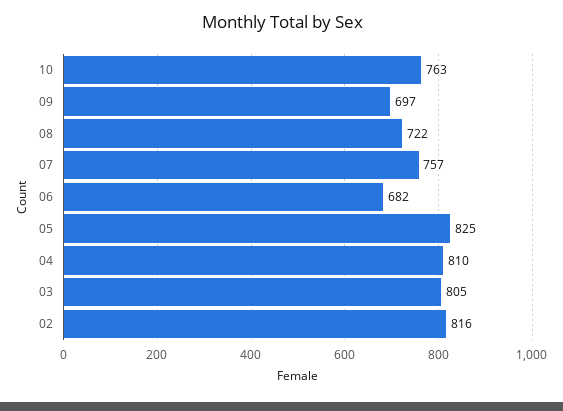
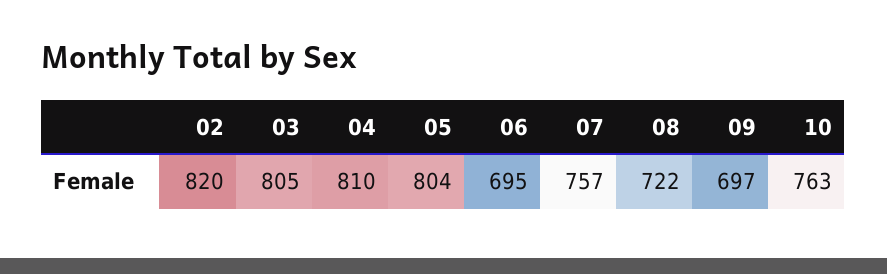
06: 682 -> 695
05: 825 -> 804
02: 816 -> 820

